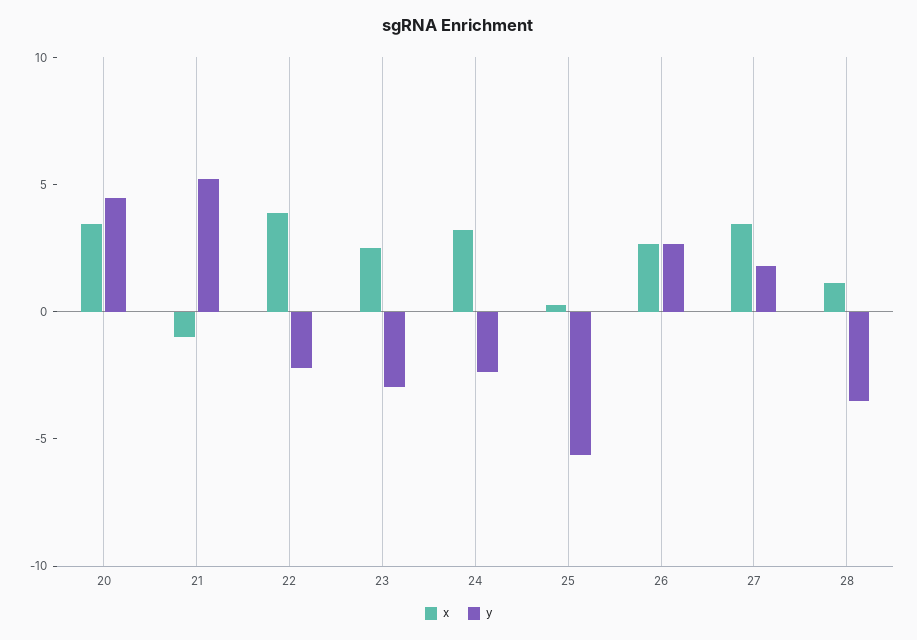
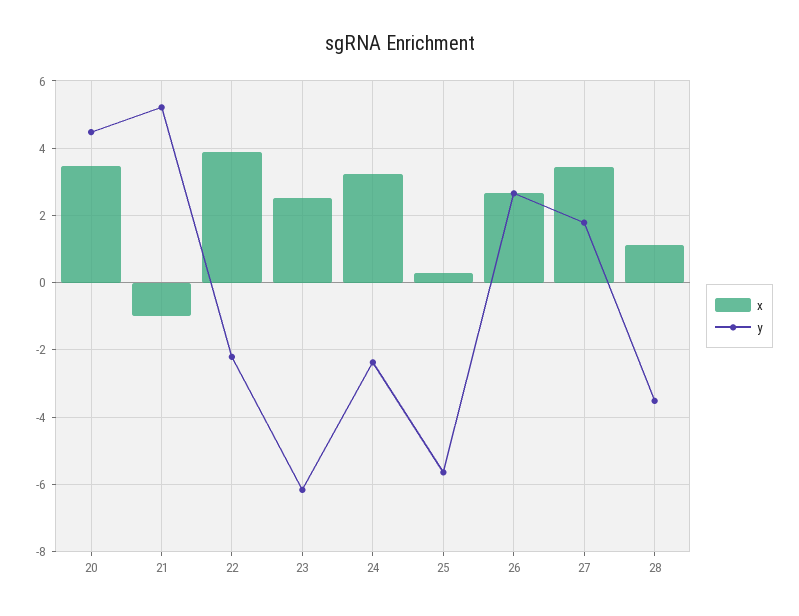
y, 23: -3 -> -6.2

